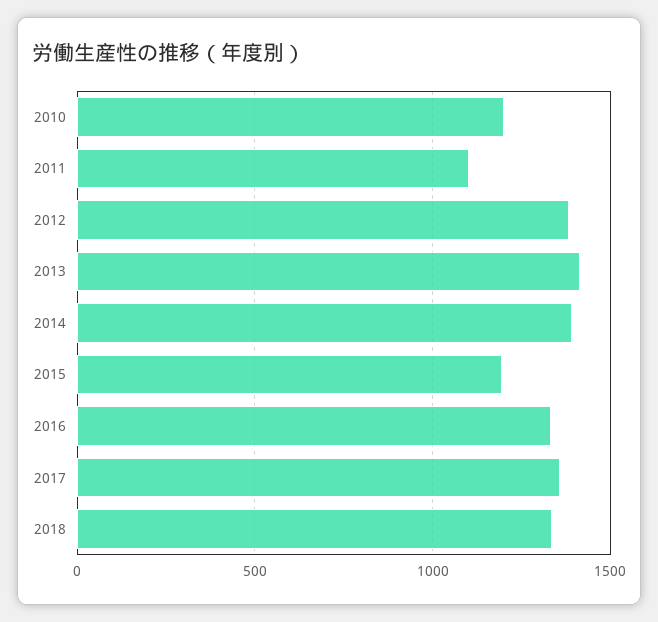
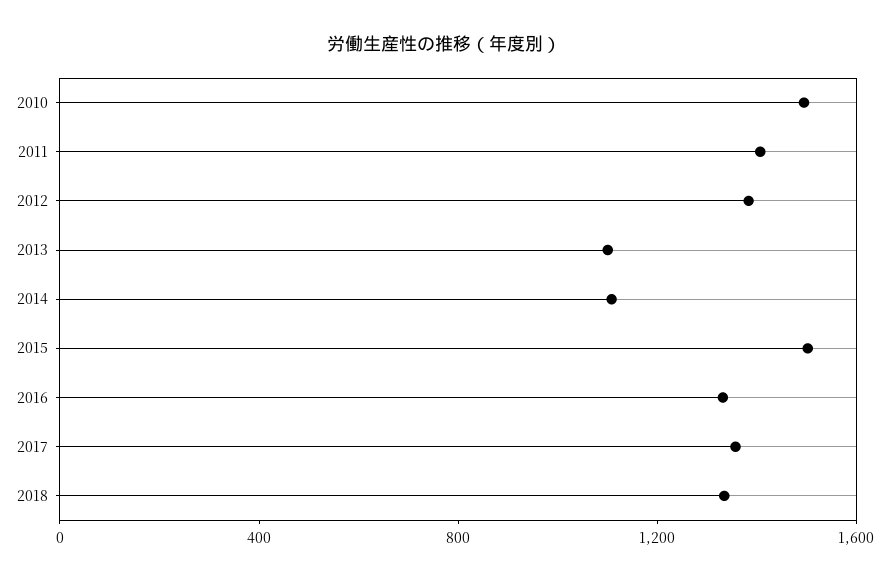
2010: 1200 -> 1500
2011: 1100 -> 1400
2013: 1400 -> 1100
2014: 1400 -> 1100
2015: 1200 -> 1500

